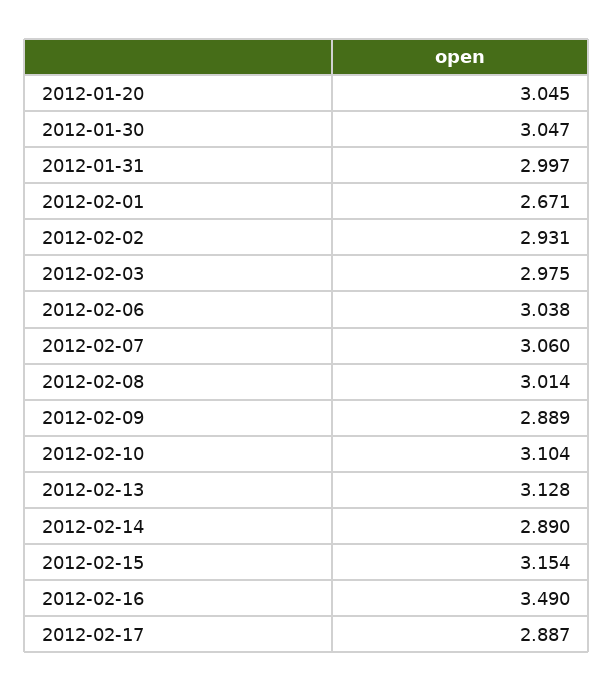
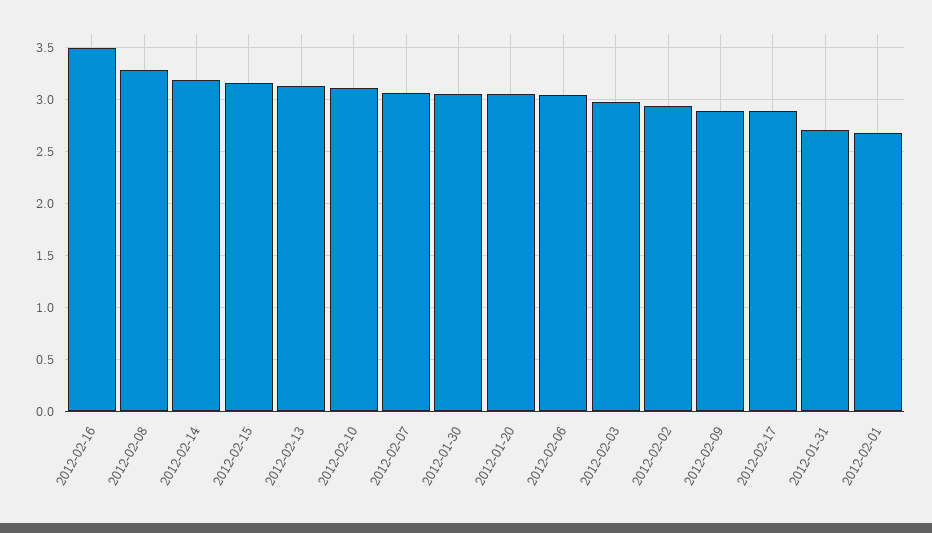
2012-01-31: 2.997 -> 2.7
2012-02-08: 3.014 -> 3.3
2012-02-14: 2.89 -> 3.2

